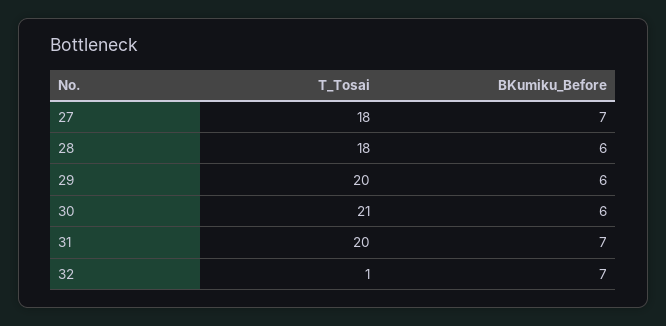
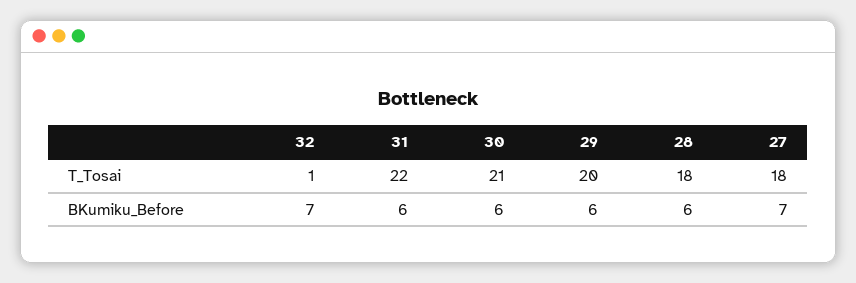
T_Tosai, 31: 20 -> 22
BKumiku_Before, 31: 7 -> 6

